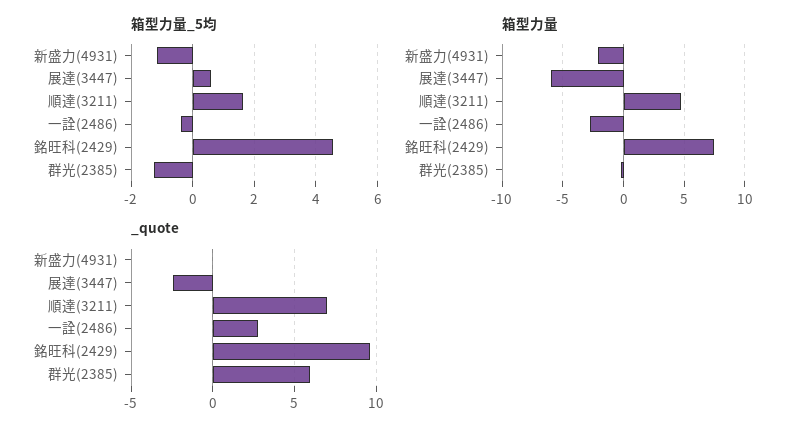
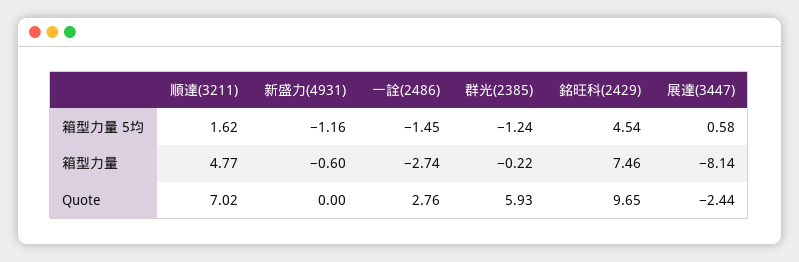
箱型力量_5均, 一詮(2486): -0.4 -> -1.45
箱型力量, 新盛力(4931): -2 -> -0.6
箱型力量, 展達(3447): -6 -> -8.14

